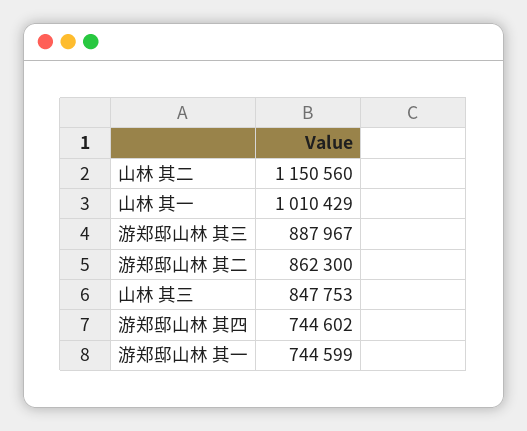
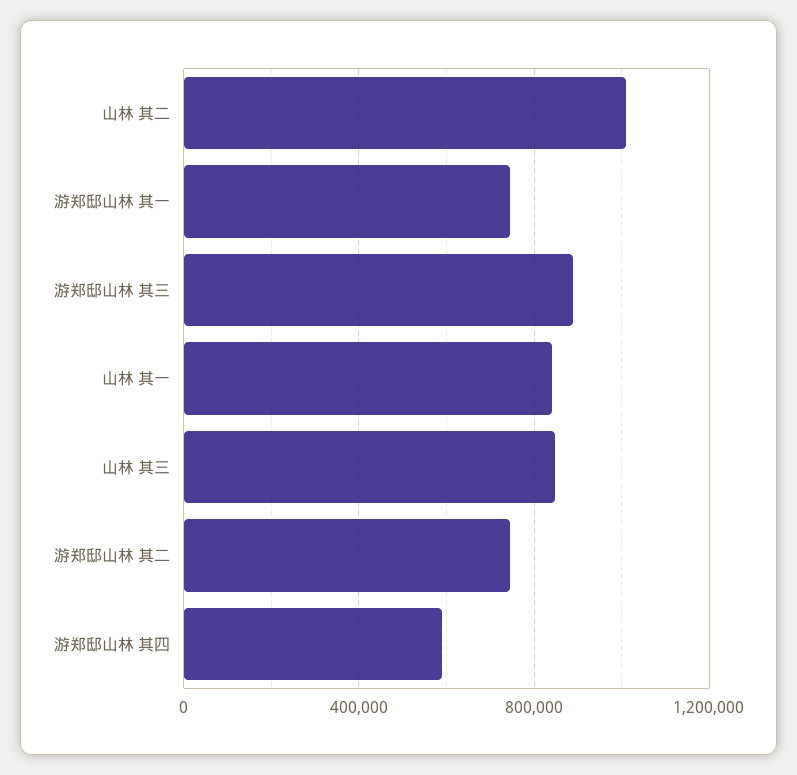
山林 其二: 1150560 -> 1000000
山林 其一: 1010429 -> 850000
游郑邸山林 其二: 862300 -> 750000
游郑邸山林 其四: 744602 -> 600000

